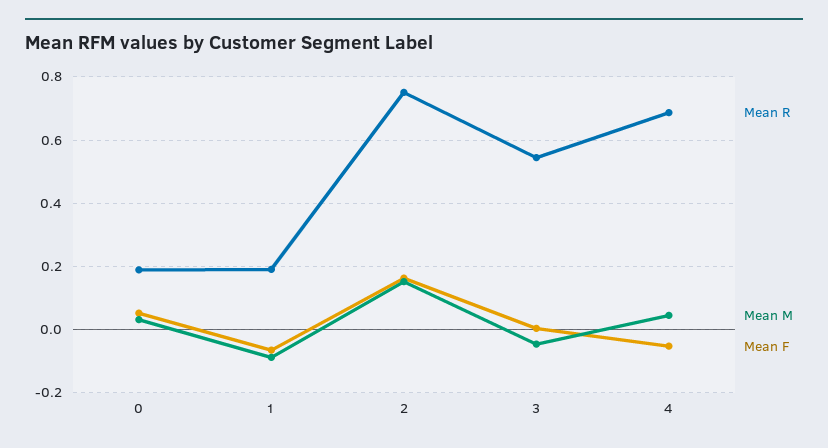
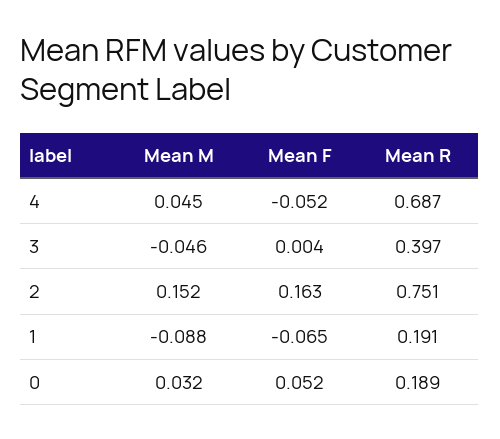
Mean R, 3: 0.54 -> 0.397

